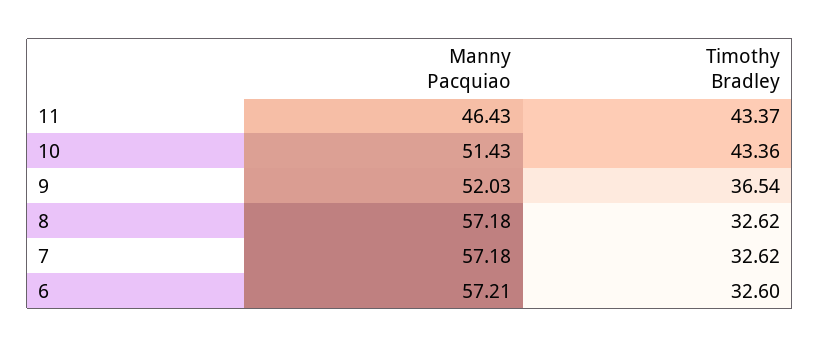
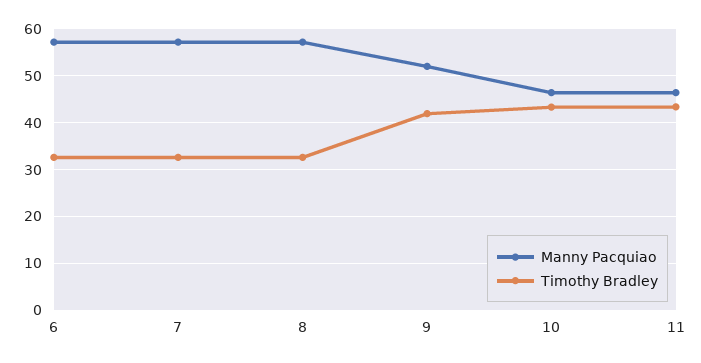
Manny Pacquiao, 10: 51.43 -> 46
Timothy Bradley, 9: 36.54 -> 42

